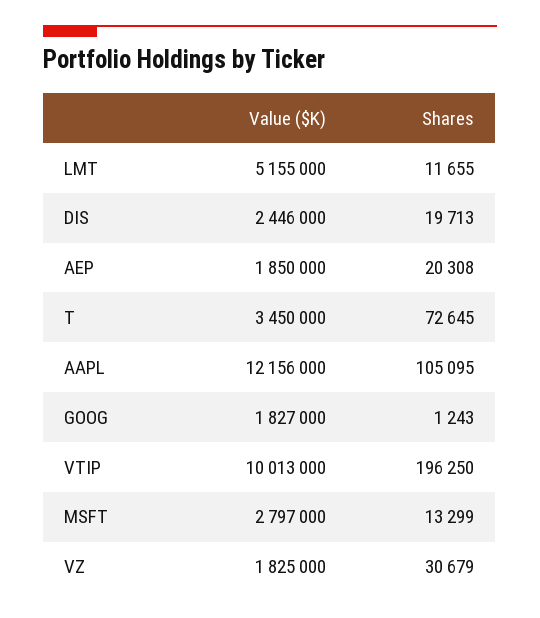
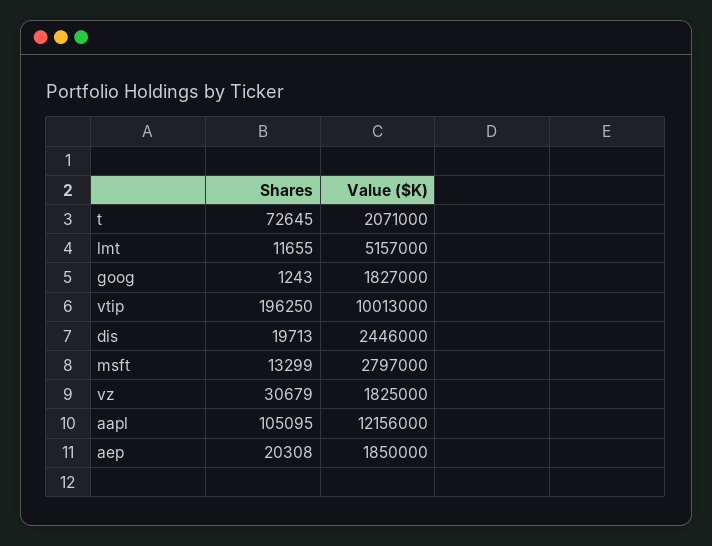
Value ($K), LMT: 5155000 -> 5157000
Value ($K), T: 3450000 -> 2071000

